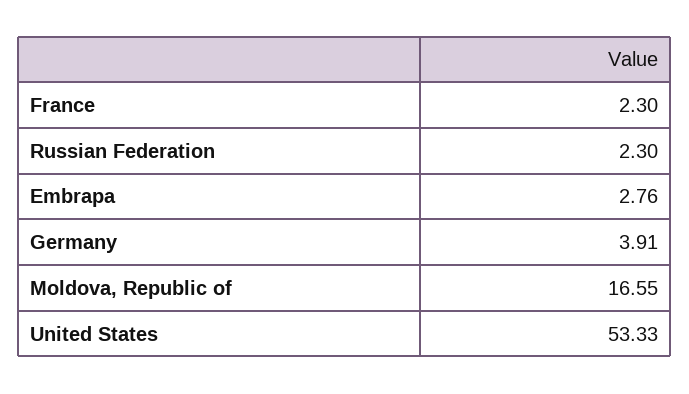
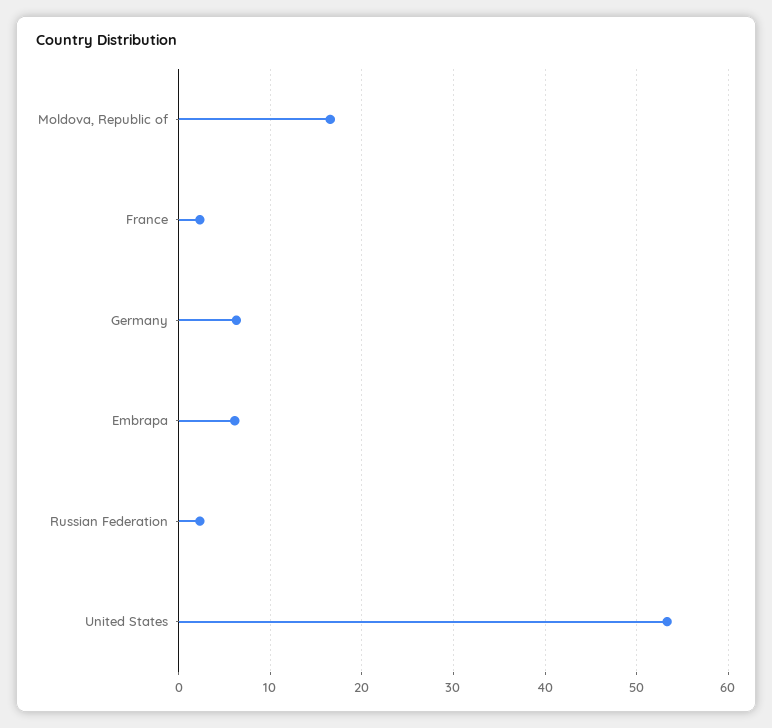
Embrapa: 2.76 -> 6
Germany: 3.91 -> 6

